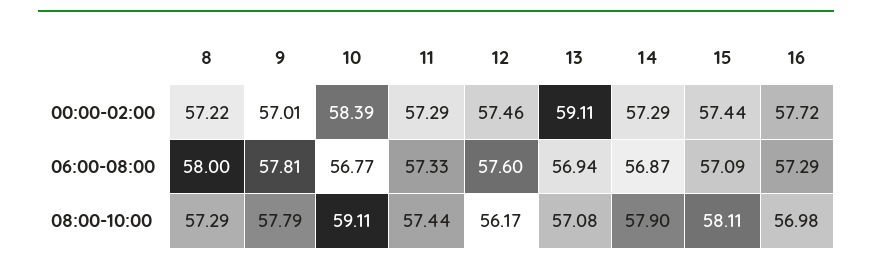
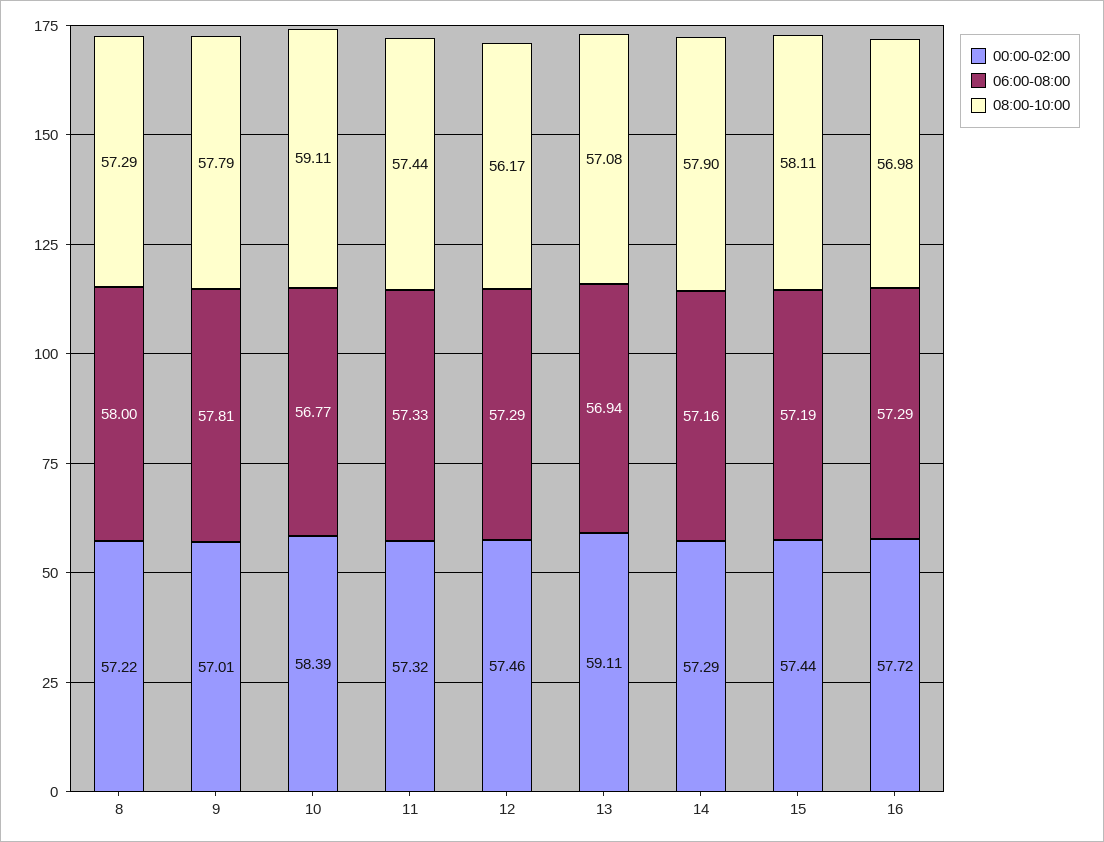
00:00-02:00, 11: 57.29 -> 57.32
06:00-08:00, 12: 57.6 -> 57.29
06:00-08:00, 14: 56.87 -> 57.16
06:00-08:00, 15: 57.09 -> 57.19

